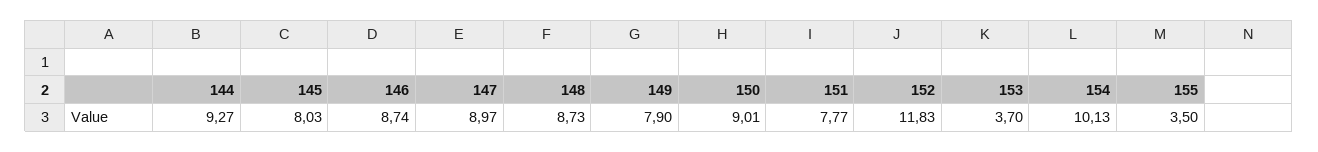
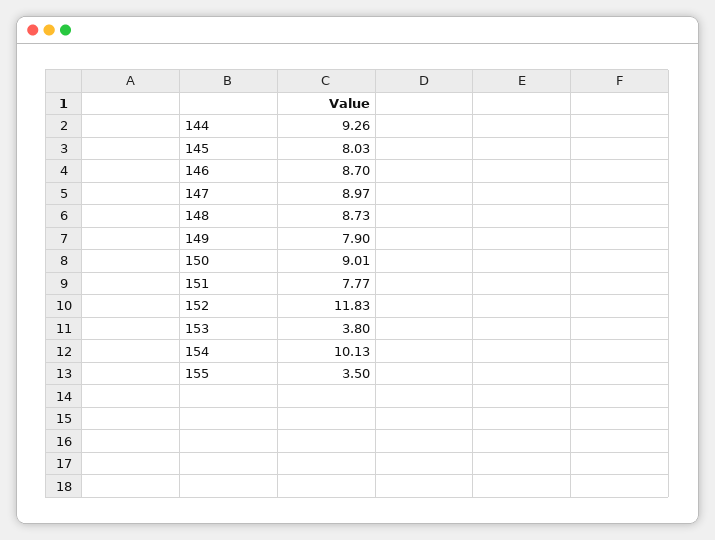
144: 9.27 -> 9.26
146: 8.74 -> 8.7
153: 3.7 -> 3.8

